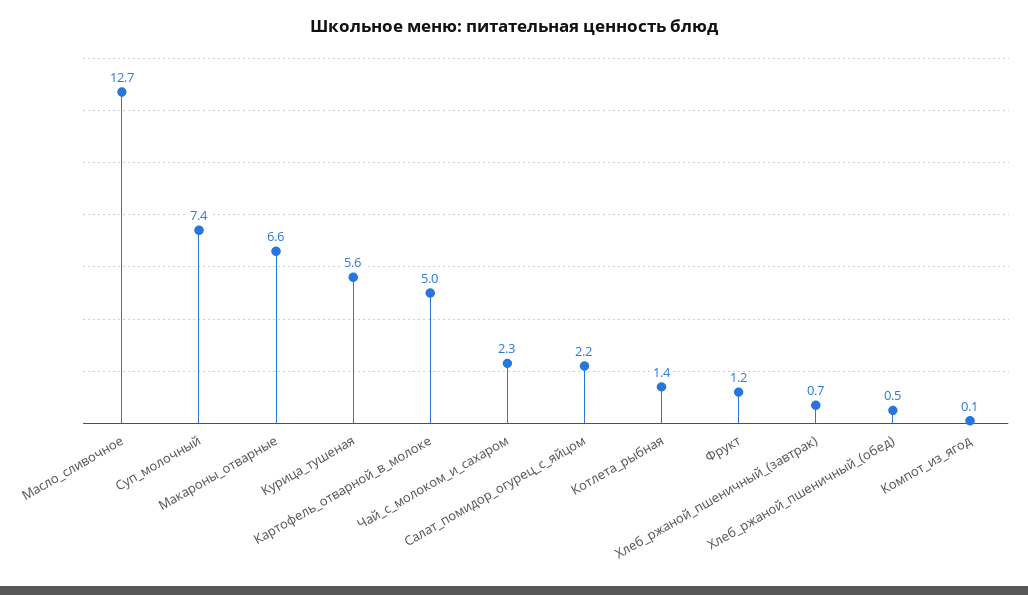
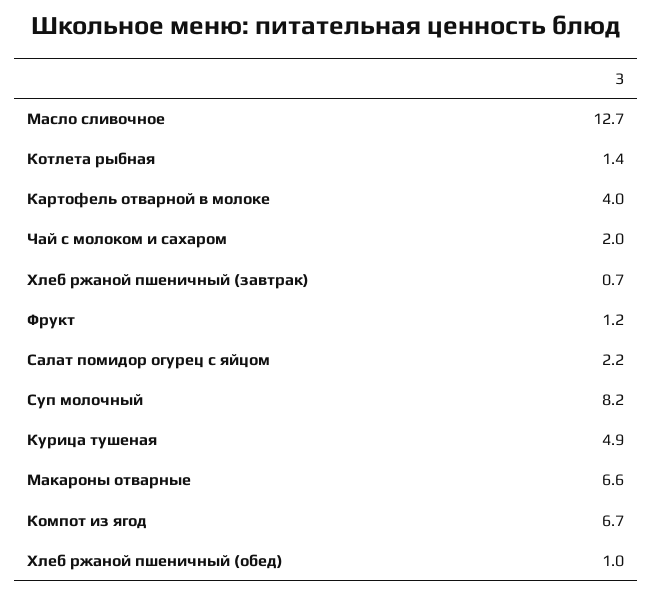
Суп_молочный: 7.4 -> 8.2
Курица_тушеная: 5.6 -> 4.9
Картофель_отварной_в_молоке: 5 -> 4
Чай_с_молоком_и_сахаром: 2.3 -> 2
Хлеб_ржаной_пшеничный_(обед): 0.5 -> 1
Компот_из_ягод: 0.1 -> 6.7

